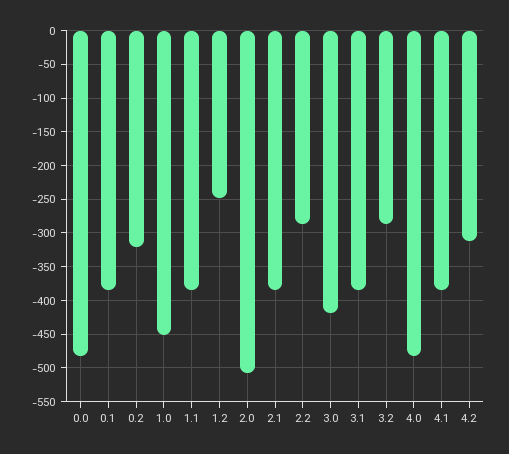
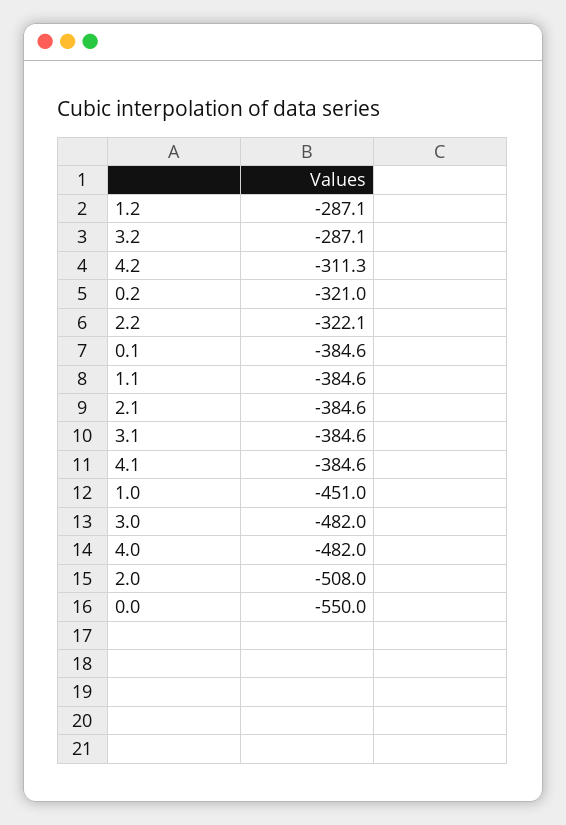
0.0: -480 -> -550
1.2: -250 -> -287.1
2.2: -290 -> -322.1
3.0: -420 -> -482

